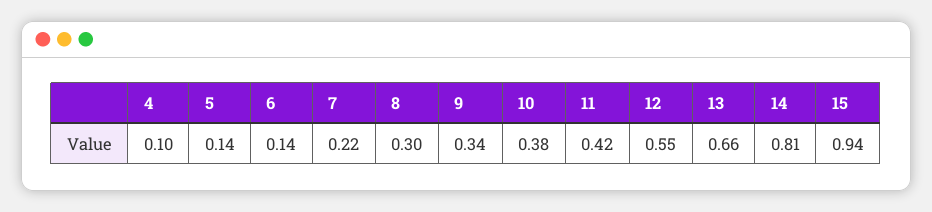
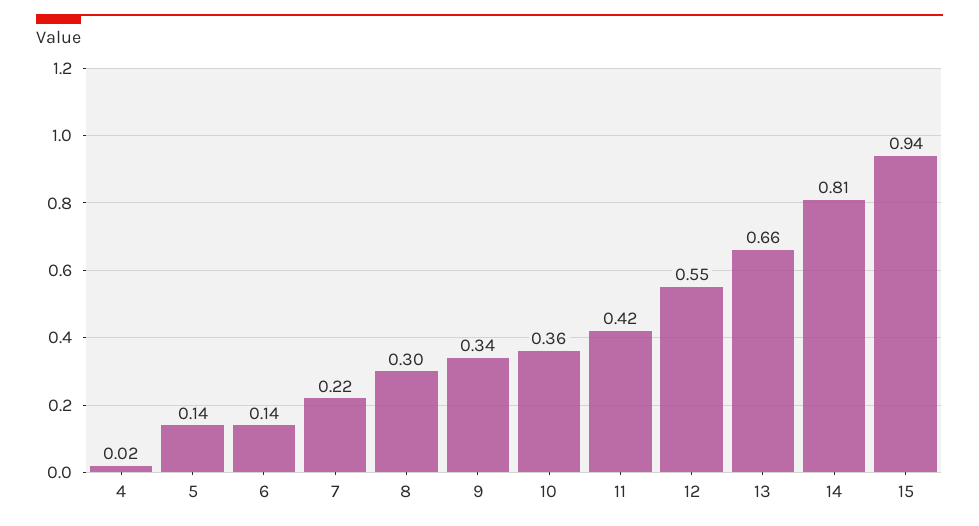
4: 0.1 -> 0.02
10: 0.38 -> 0.36

